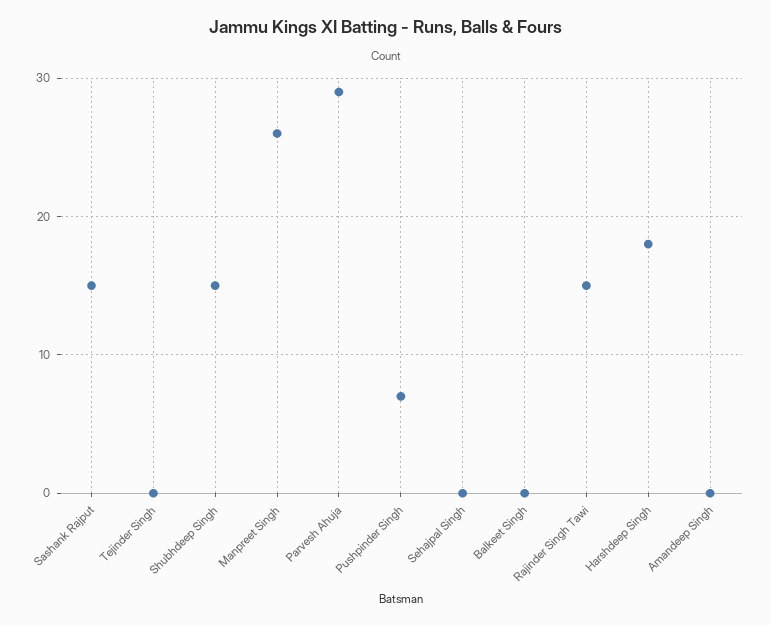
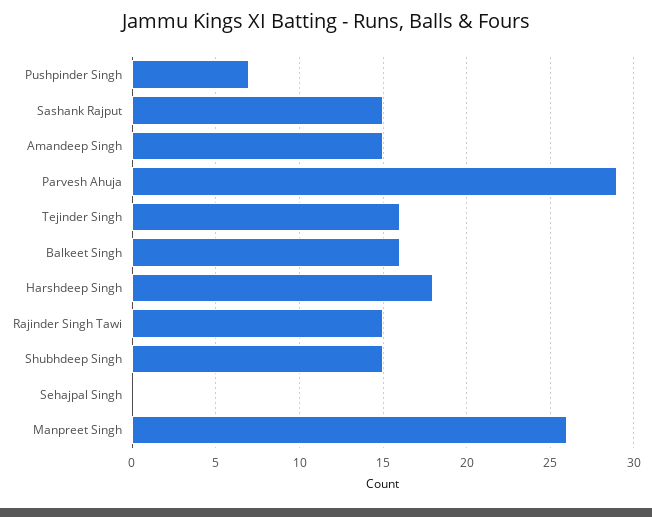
Tejinder Singh: 0 -> 16
Balkeet Singh: 0 -> 16
Amandeep Singh: 0 -> 15

